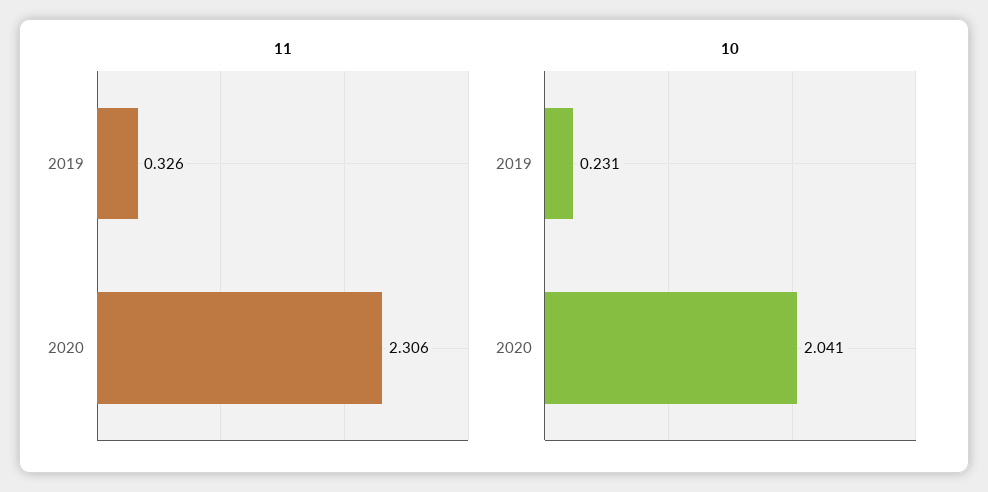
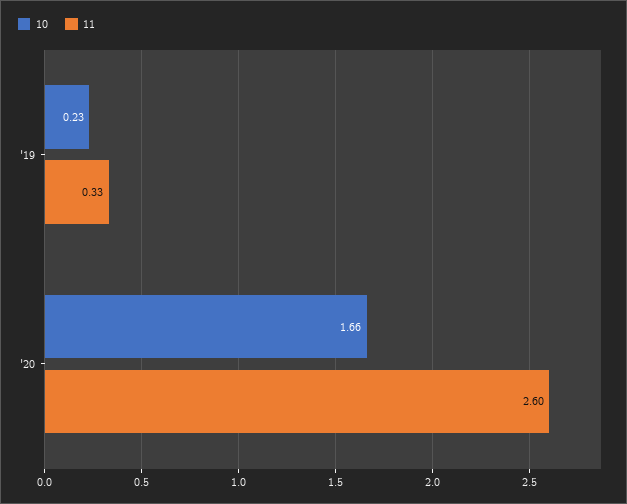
11, 2020: 2.306 -> 2.6
10, 2020: 2.041 -> 1.66

